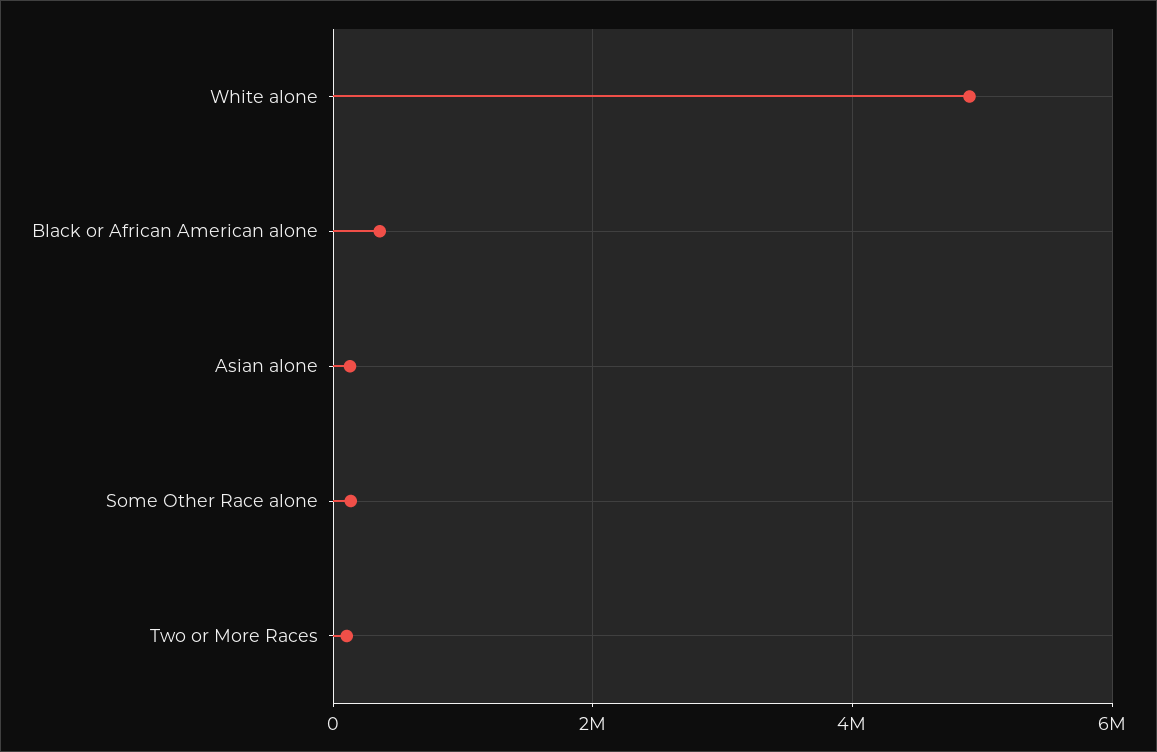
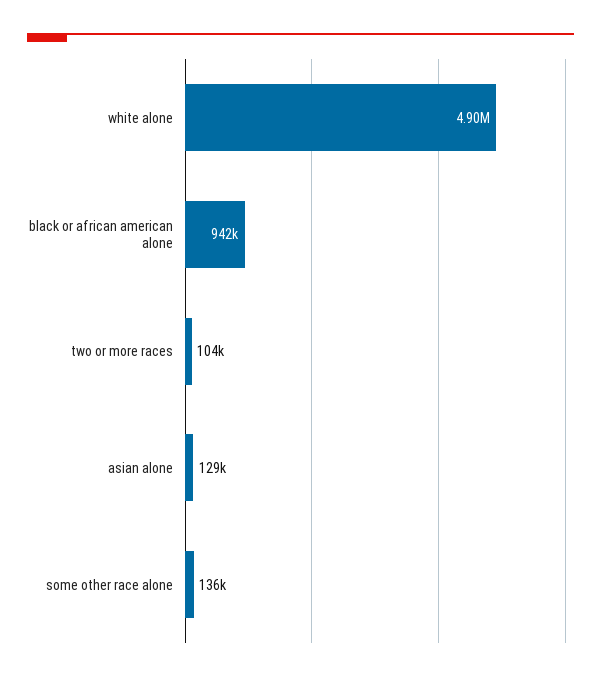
Black or African American alone: 400000 -> 942000

